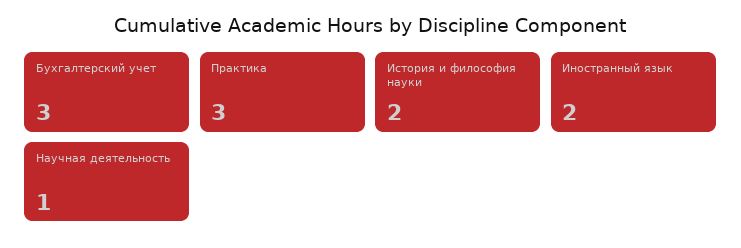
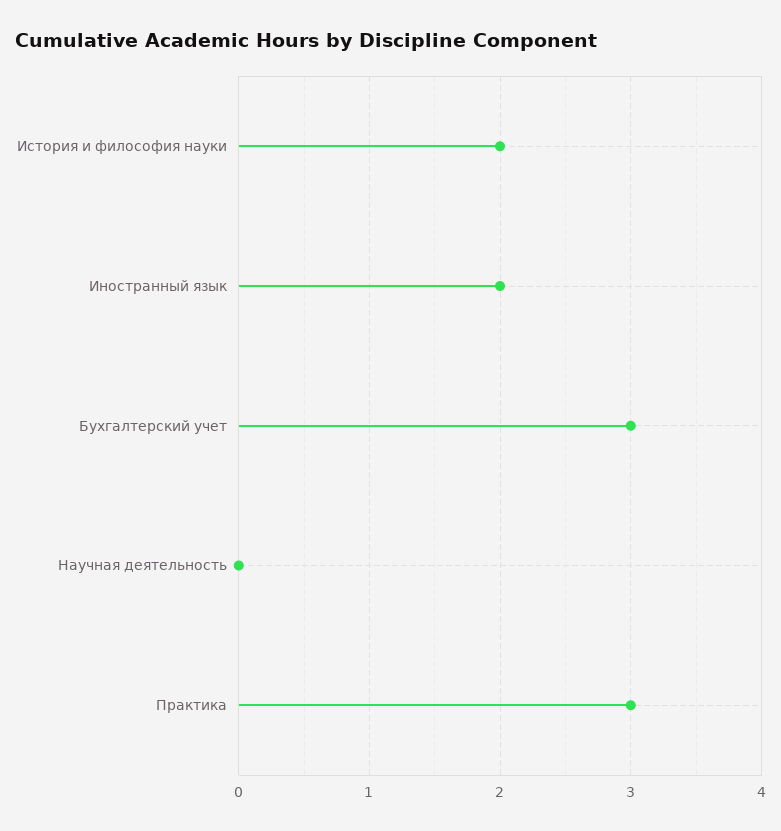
Научная деятельность: 1 -> 0

